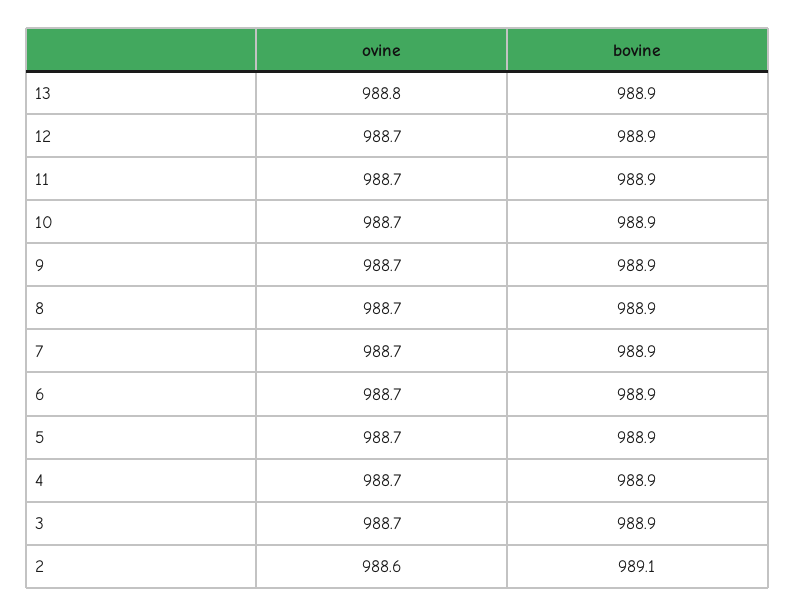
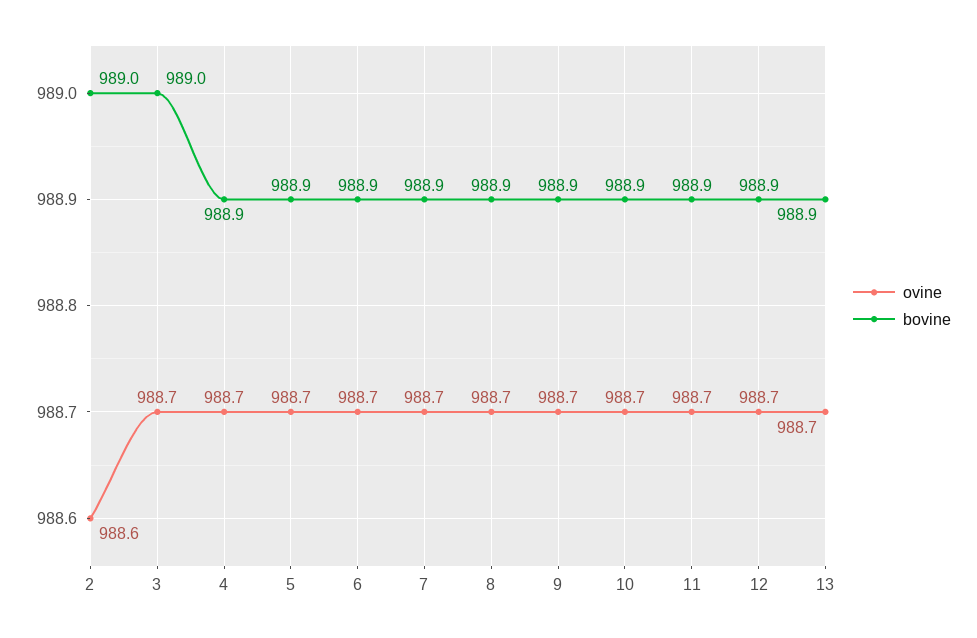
ovine, 13: 988.8 -> 988.7
bovine, 3: 988.9 -> 989
bovine, 2: 989.1 -> 989

